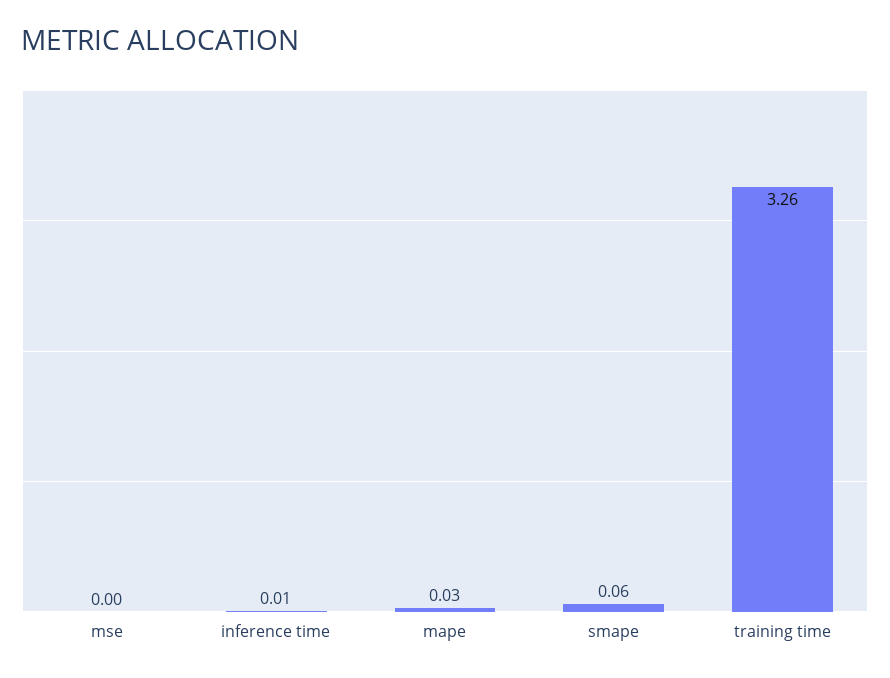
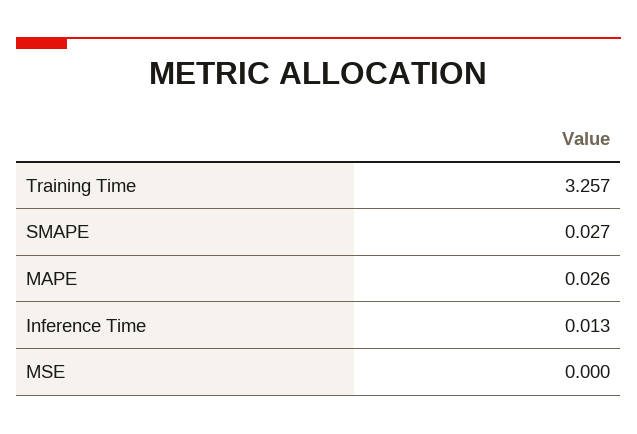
smape: 0.06 -> 0.027

